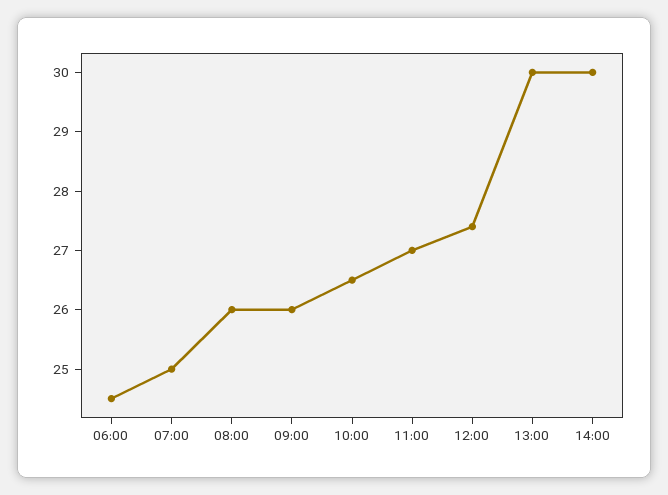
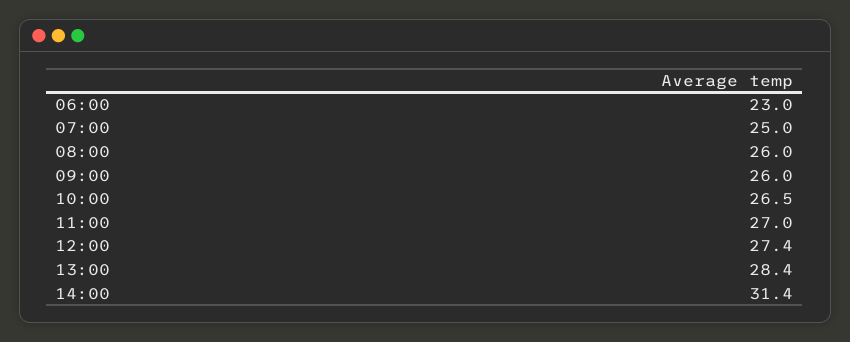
06:00: 24.5 -> 23
13:00: 30 -> 28.4
14:00: 30 -> 31.4

